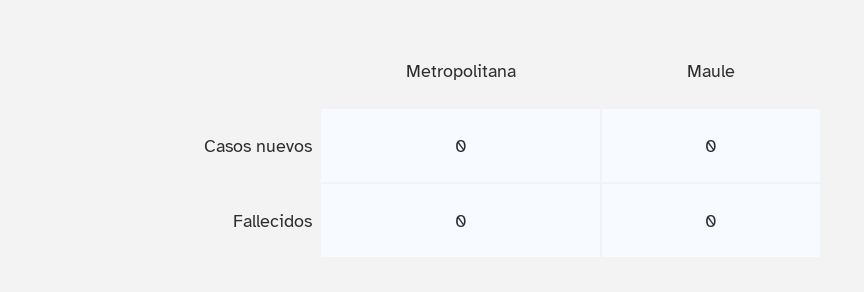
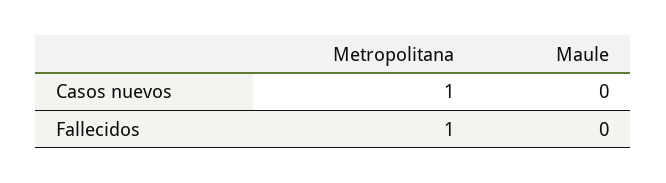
Metropolitana, Casos nuevos: 0 -> 1
Metropolitana, Fallecidos: 0 -> 1

